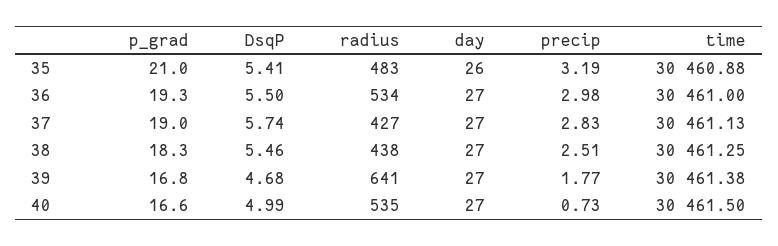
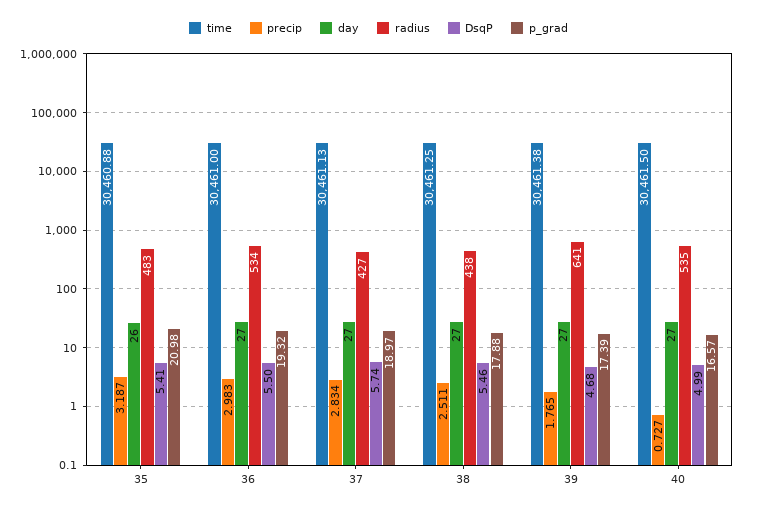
p_grad, 38: 18.3 -> 17.88
p_grad, 39: 16.8 -> 17.39

